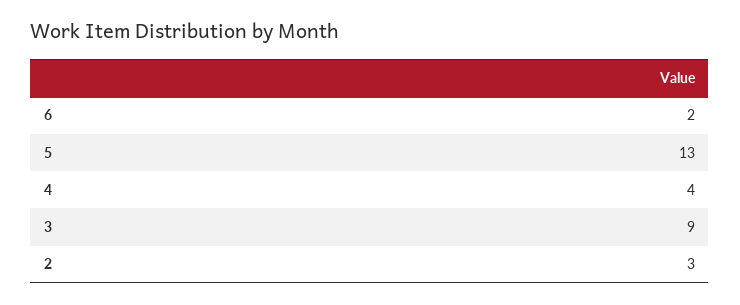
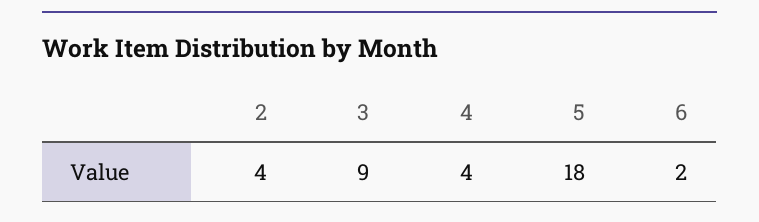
5: 13 -> 18
2: 3 -> 4

